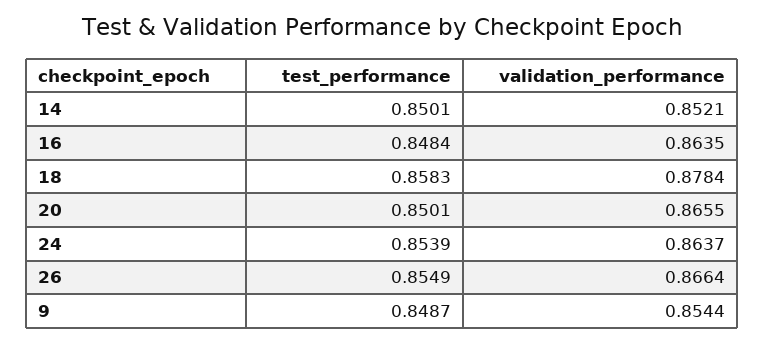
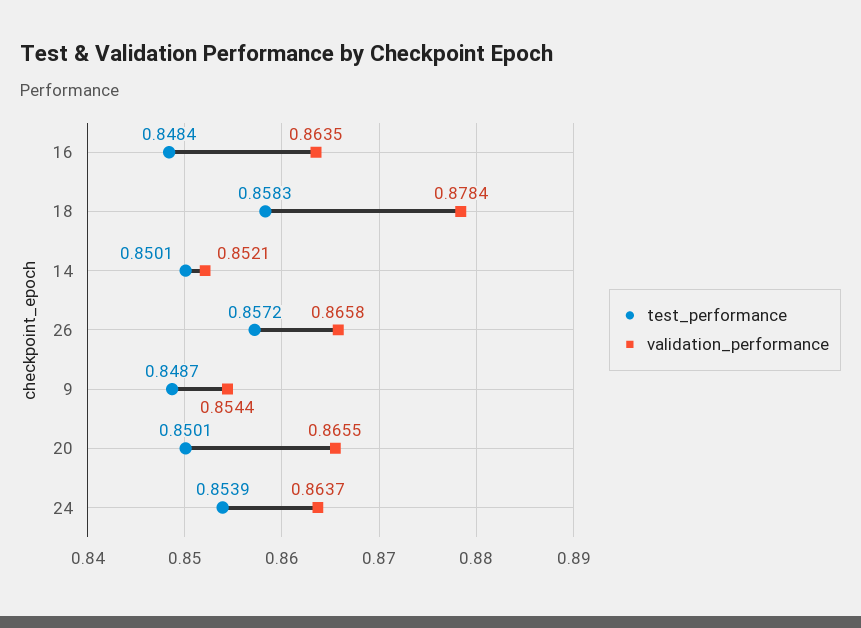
test_performance, 26: 0.8549 -> 0.8572
validation_performance, 26: 0.8664 -> 0.8658

